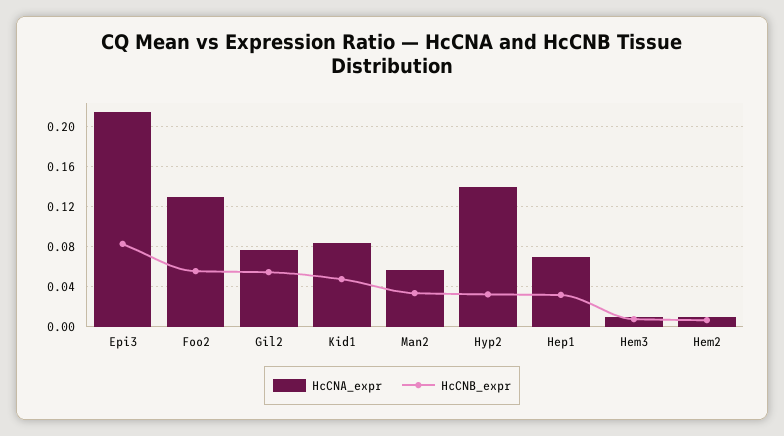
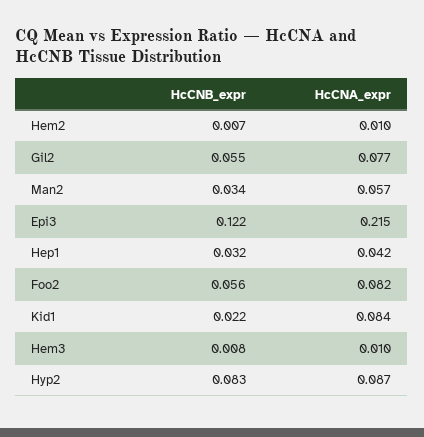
HcCNB_expr, Epi3: 0.08 -> 0.122
HcCNA_expr, Foo2: 0.13 -> 0.082
HcCNB_expr, Kid1: 0.05 -> 0.022
HcCNA_expr, Hyp2: 0.14 -> 0.087
HcCNB_expr, Hyp2: 0.03 -> 0.083
HcCNA_expr, Hep1: 0.07 -> 0.042

